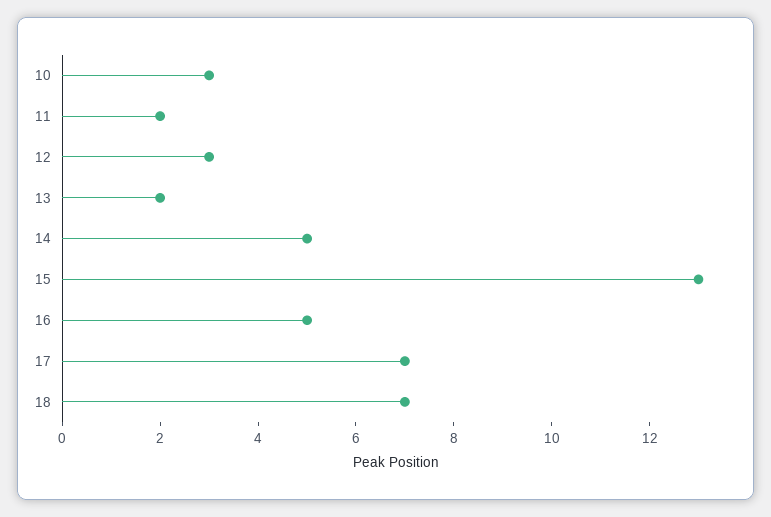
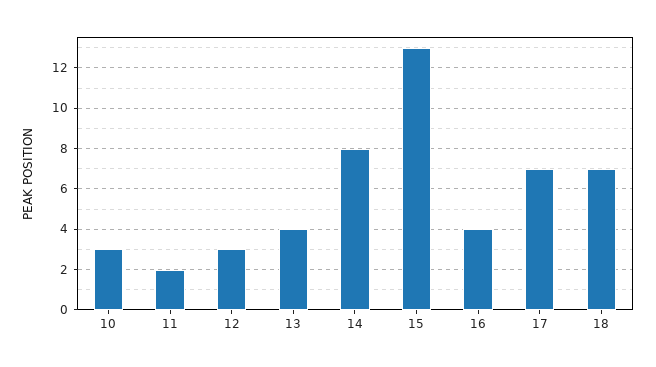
13: 2 -> 4
14: 5 -> 8
16: 5 -> 4

